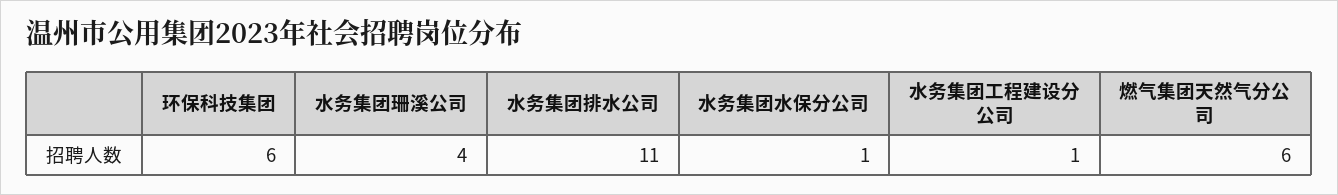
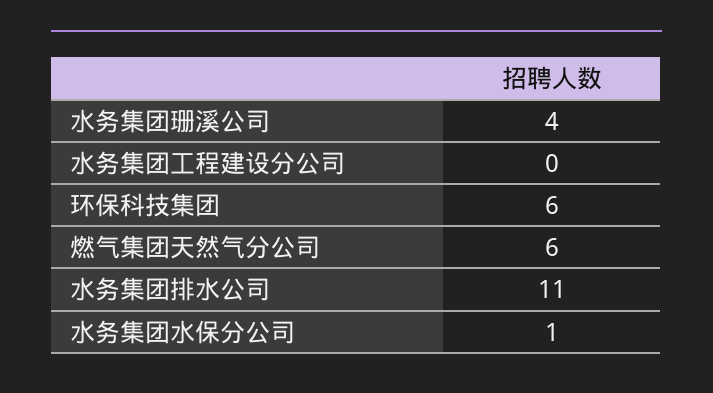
水务集团工程建设分公司: 1 -> 0

